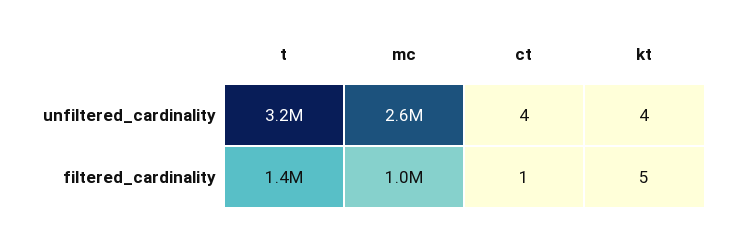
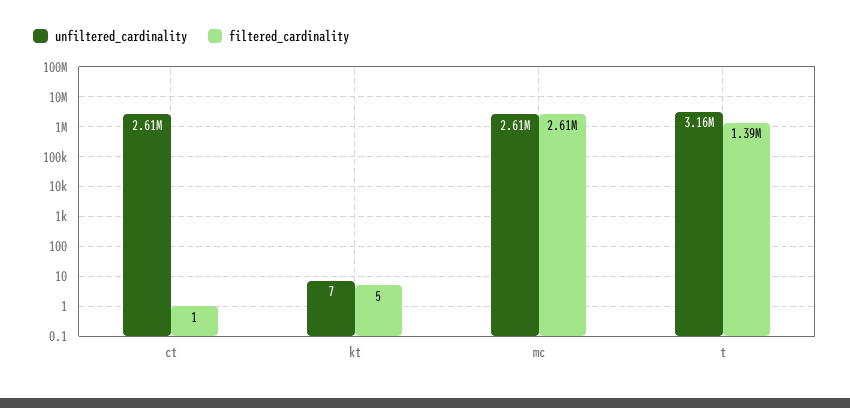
unfiltered_cardinality, ct: 4 -> 2610000
unfiltered_cardinality, kt: 4 -> 7
filtered_cardinality, mc: 1000000 -> 2610000

